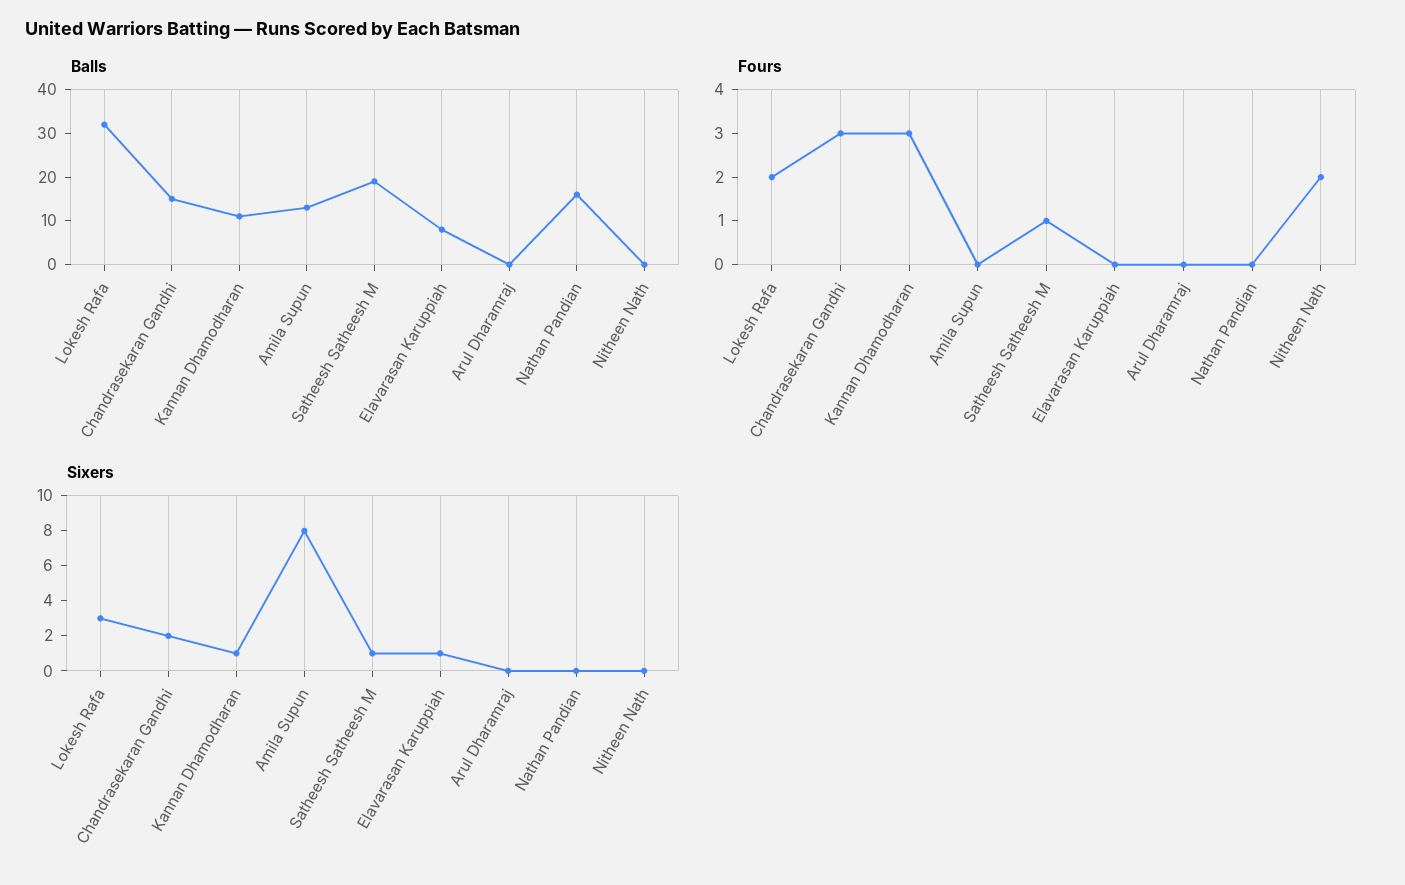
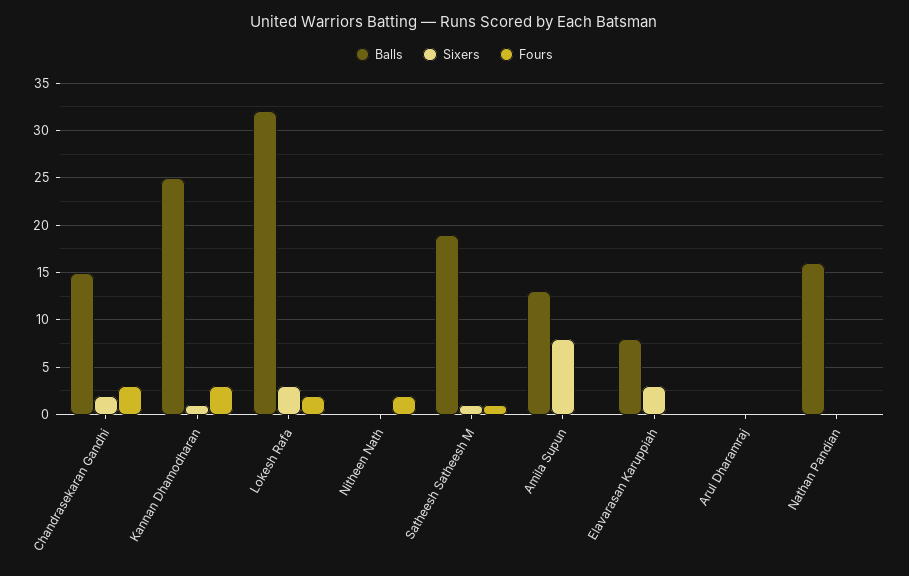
Balls, Kannan Dhamodharan: 10 -> 25
Sixers, Elavarasan Karuppiah: 1 -> 3

